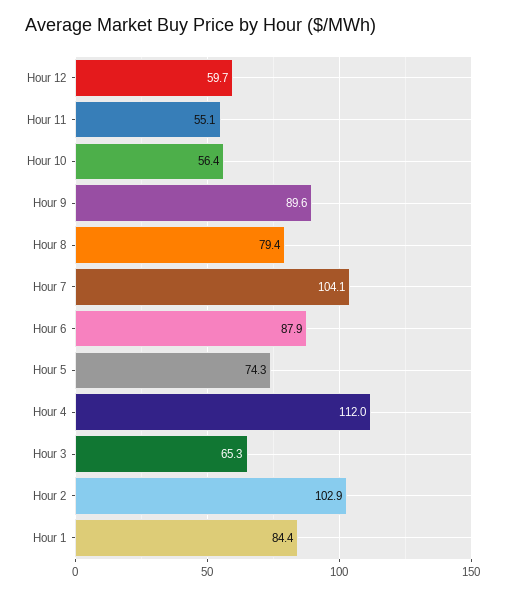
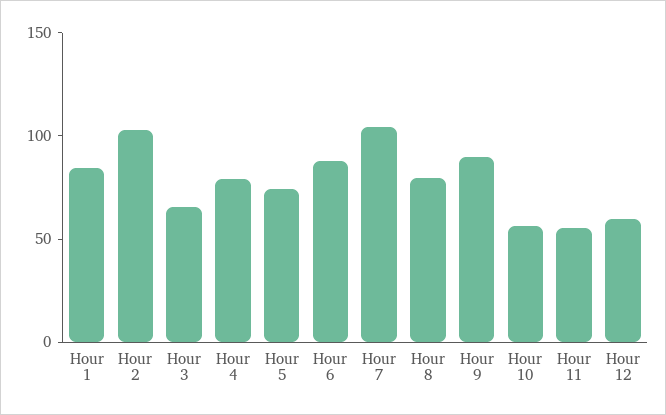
Hour 4: 112 -> 80

